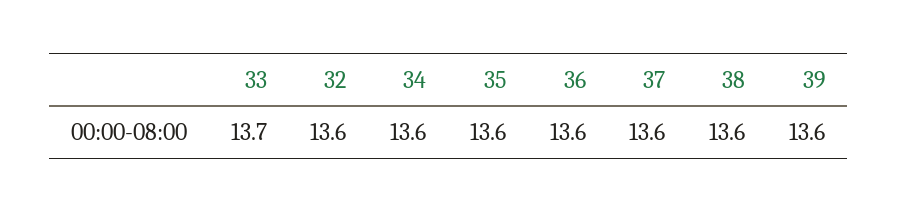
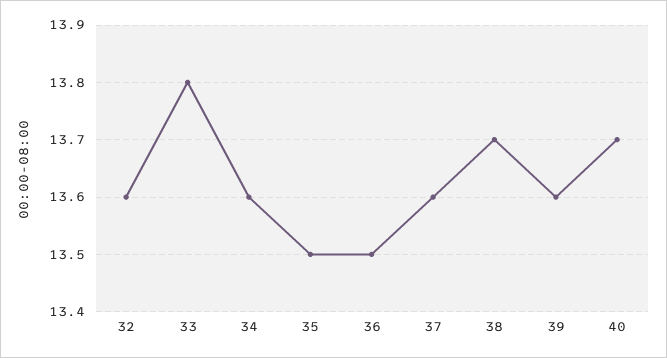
33: 13.7 -> 13.8
35: 13.6 -> 13.5
36: 13.6 -> 13.5
38: 13.6 -> 13.7
40: none -> 13.7

